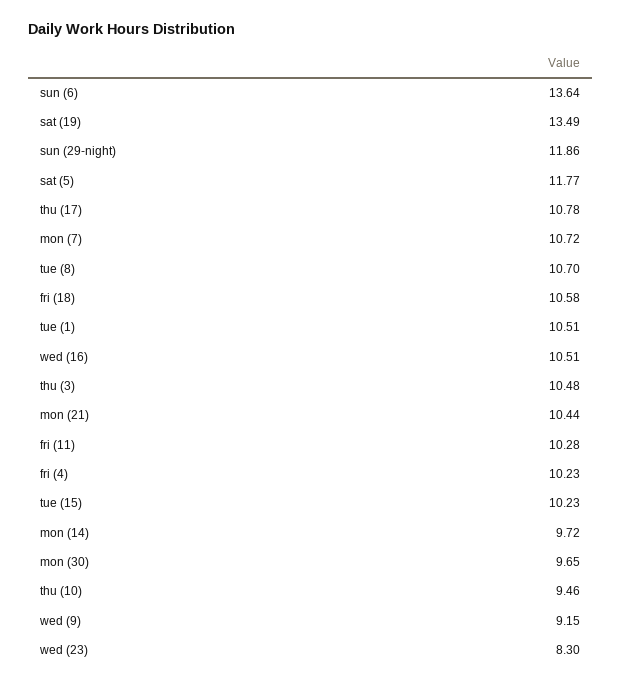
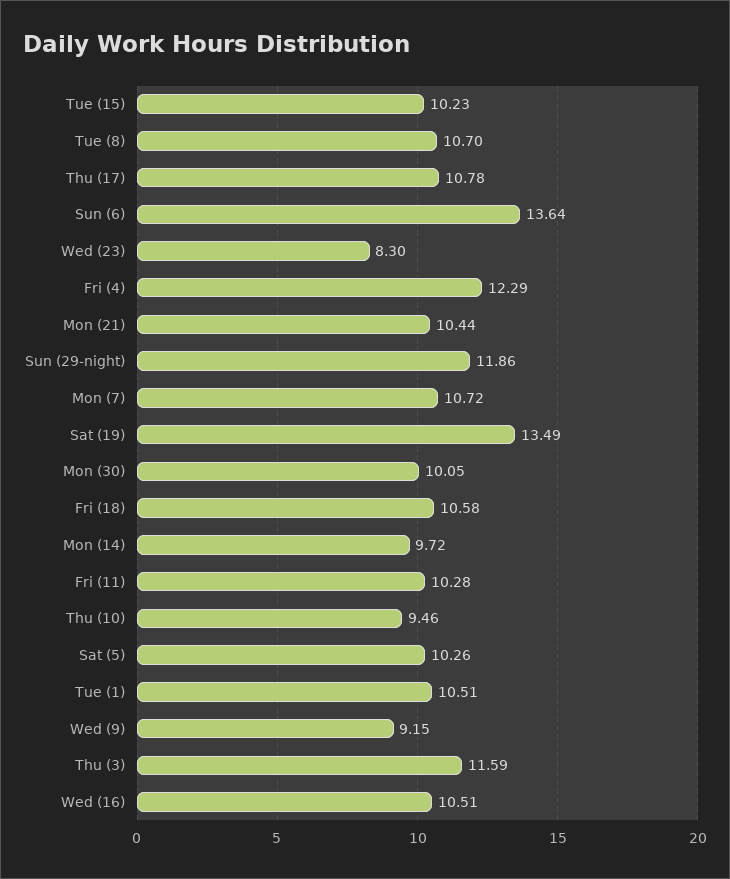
sat (5): 11.77 -> 10.26
thu (3): 10.48 -> 11.59
fri (4): 10.23 -> 12.29
mon (30): 9.65 -> 10.05

